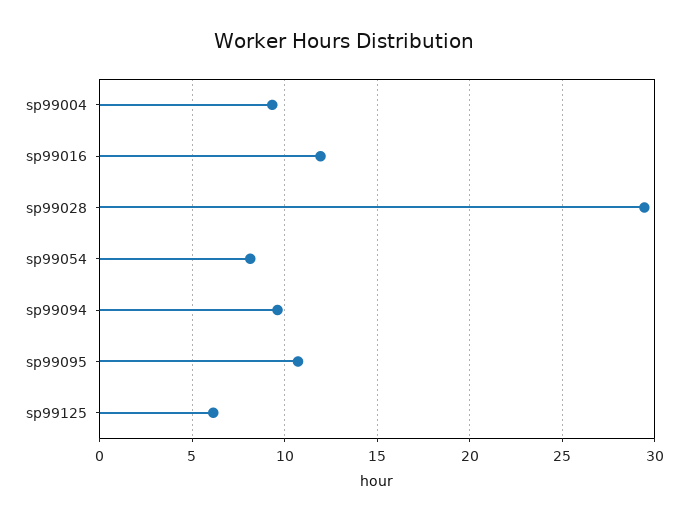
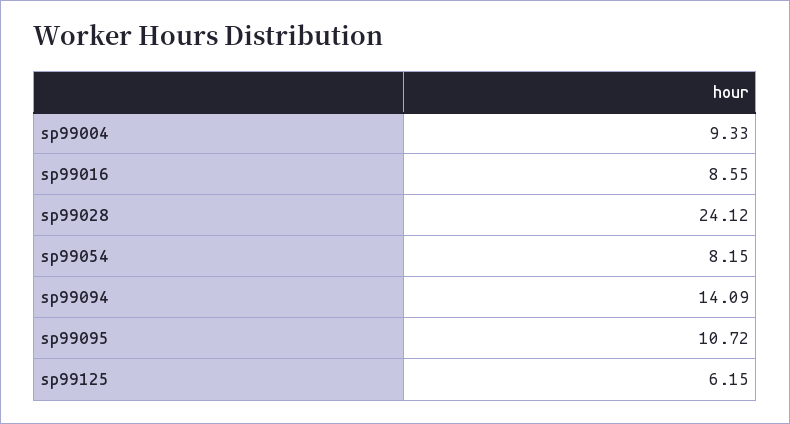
sp99016: 12 -> 8.55
sp99028: 29.5 -> 24.12
sp99094: 9.5 -> 14.09

